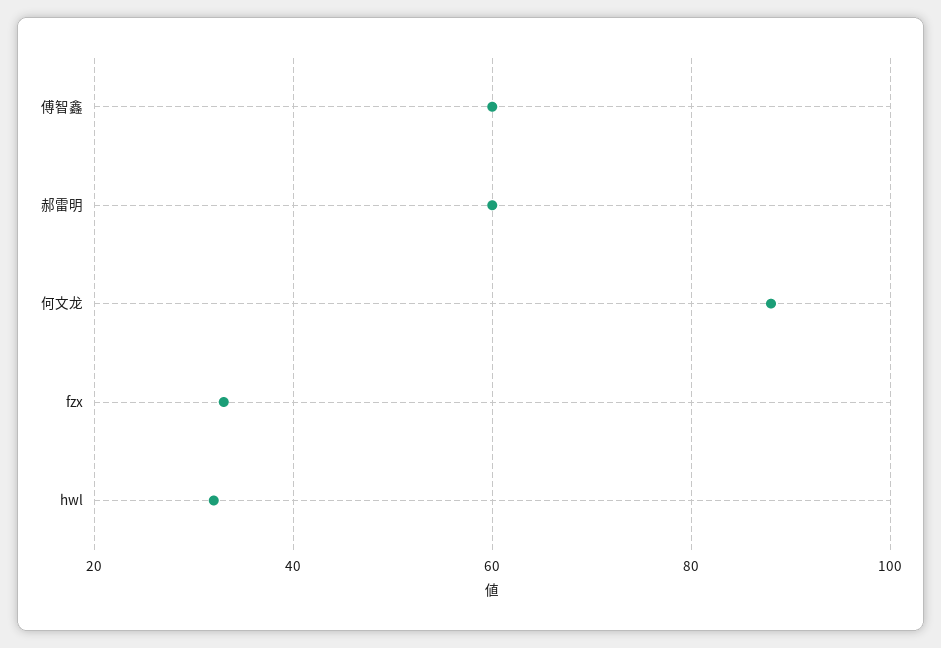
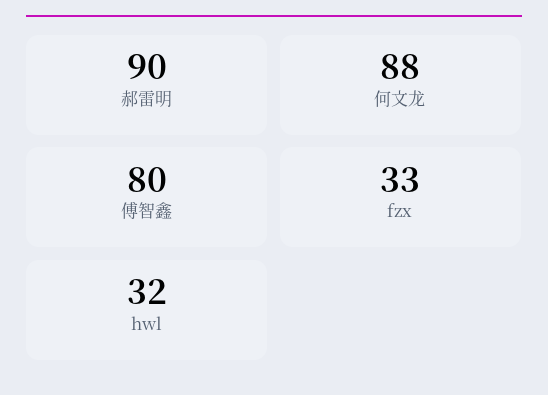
傅智鑫: 60 -> 80
郝雷明: 60 -> 90

